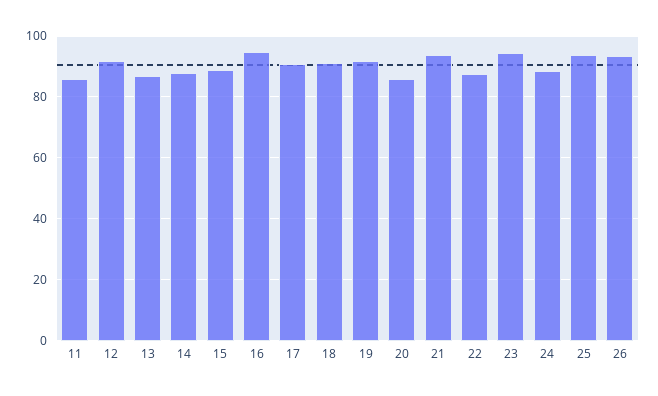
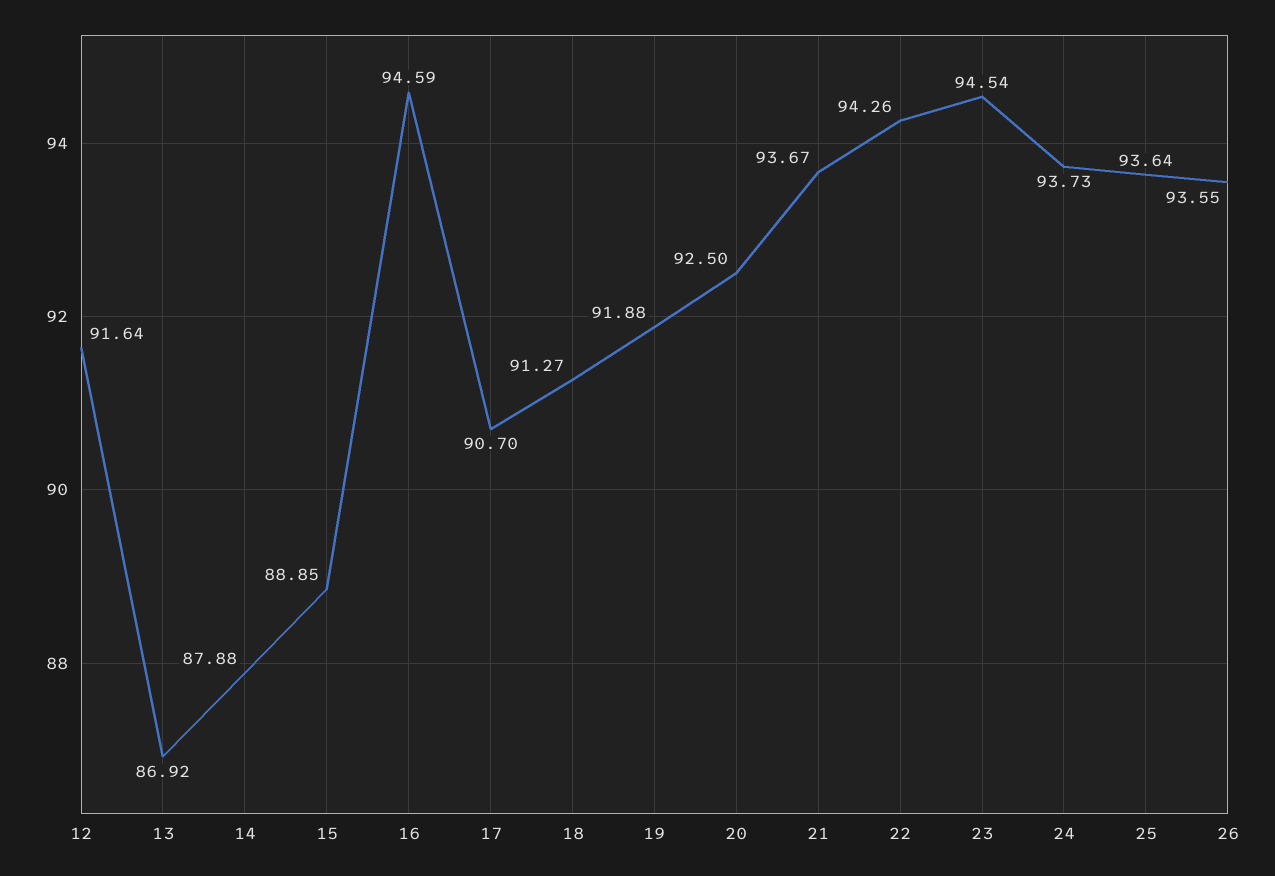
11: 86 -> none
20: 86 -> 92.5
22: 88 -> 94.26
24: 88 -> 93.73

